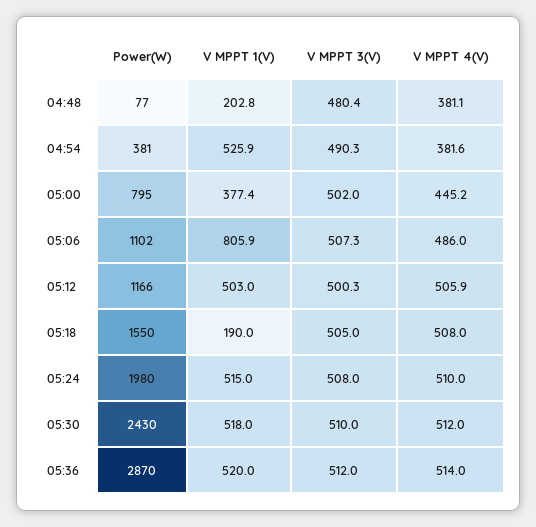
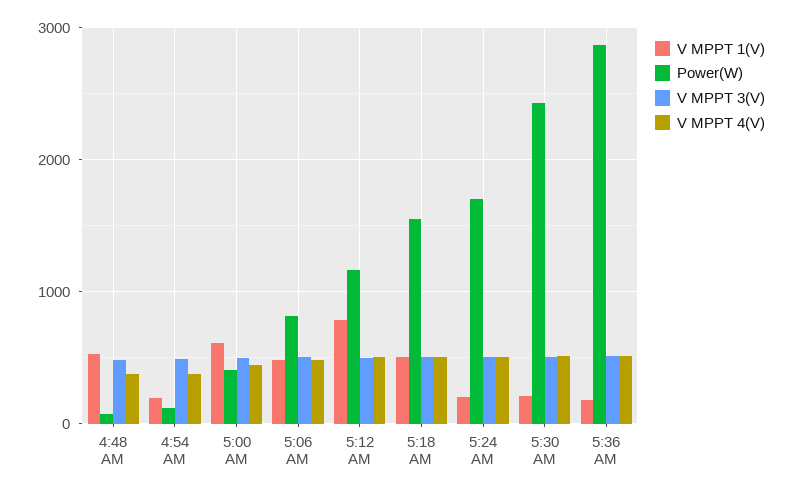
V MPPT 1(V), 04:48: 202.8 -> 500
Power(W), 04:54: 381 -> 100
V MPPT 1(V), 04:54: 525.9 -> 200
Power(W), 05:00: 795 -> 400
V MPPT 1(V), 05:00: 377.4 -> 600
Power(W), 05:06: 1102 -> 800
V MPPT 1(V), 05:06: 805.9 -> 500
V MPPT 1(V), 05:12: 503 -> 800
V MPPT 1(V), 05:18: 190 -> 500
Power(W), 05:24: 1980 -> 1700
V MPPT 1(V), 05:24: 515 -> 200
V MPPT 1(V), 05:30: 518 -> 200
V MPPT 1(V), 05:36: 520 -> 200

